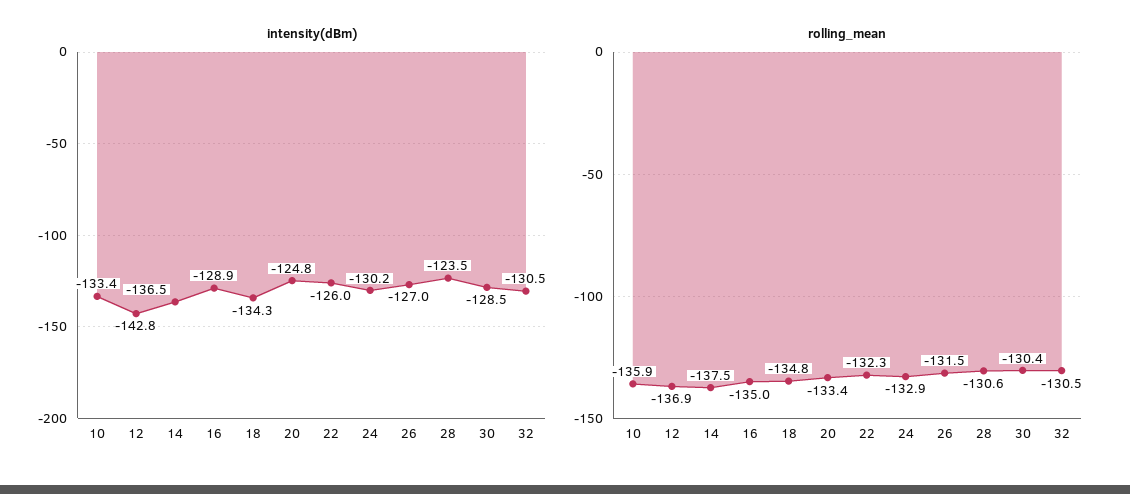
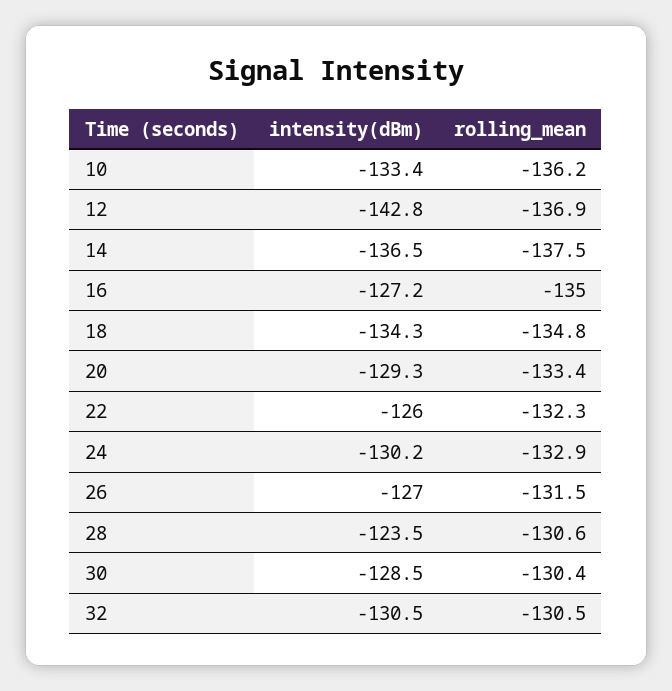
intensity(dBm), 16: -128.9 -> -127.2
intensity(dBm), 20: -124.8 -> -129.3
rolling_mean, 10: -135.9 -> -136.2

